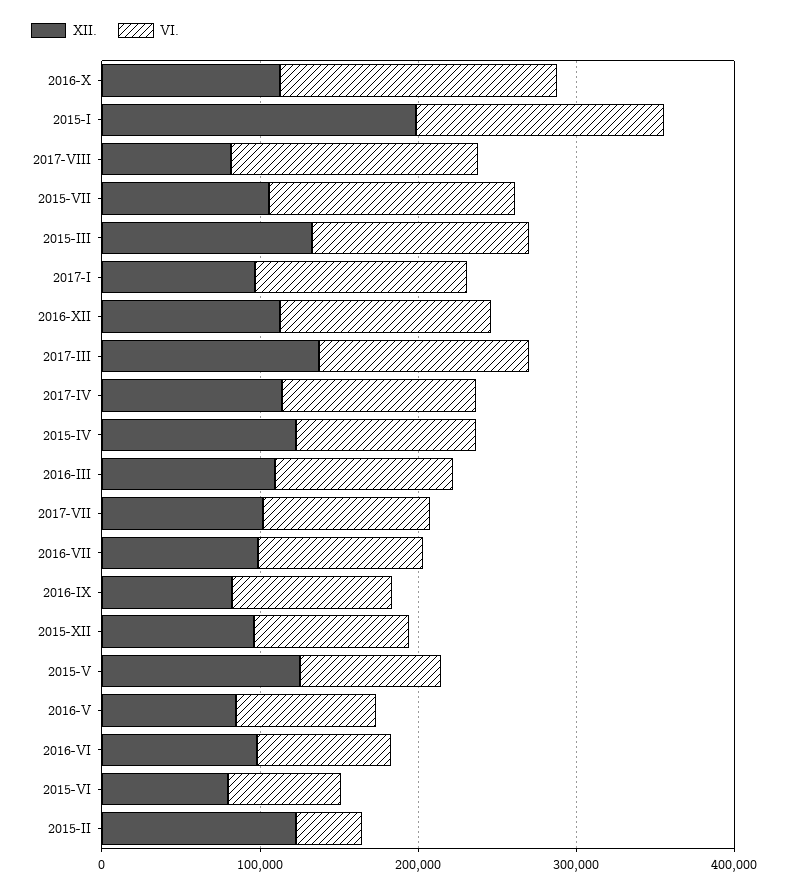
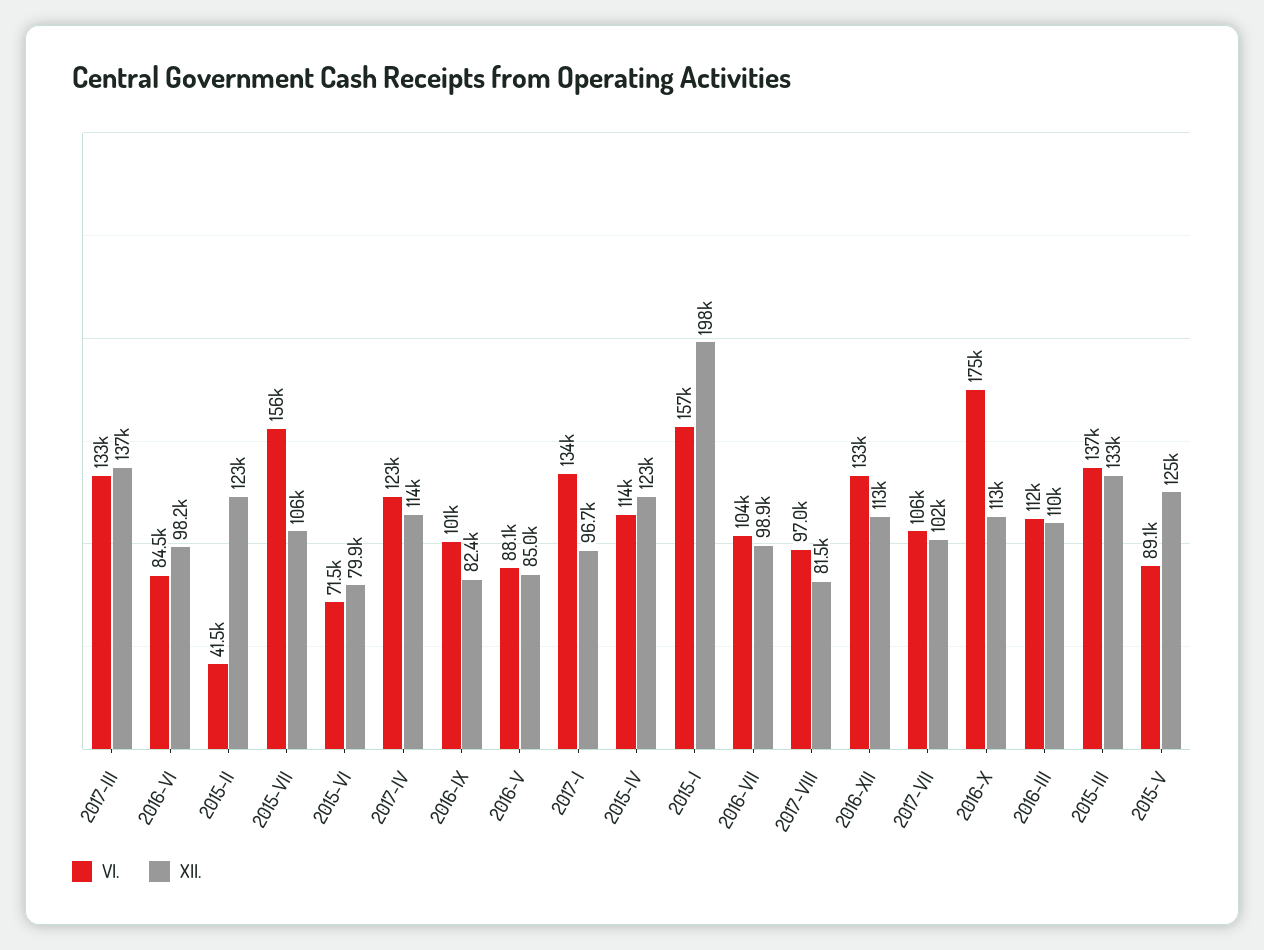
VI., 2017-VIII: 160000 -> 97000
XII., 2015-XII: 100000 -> none
VI., 2015-XII: 100000 -> none

